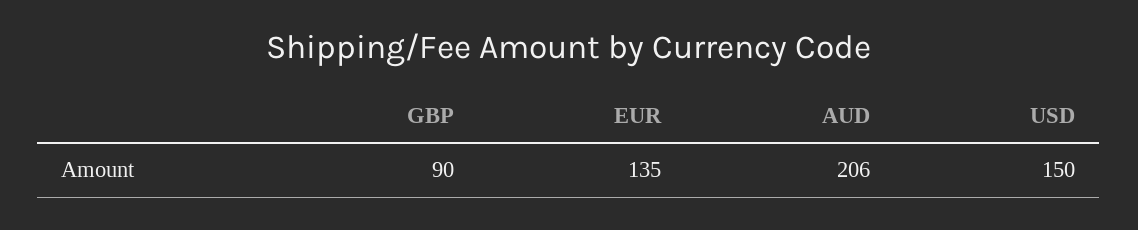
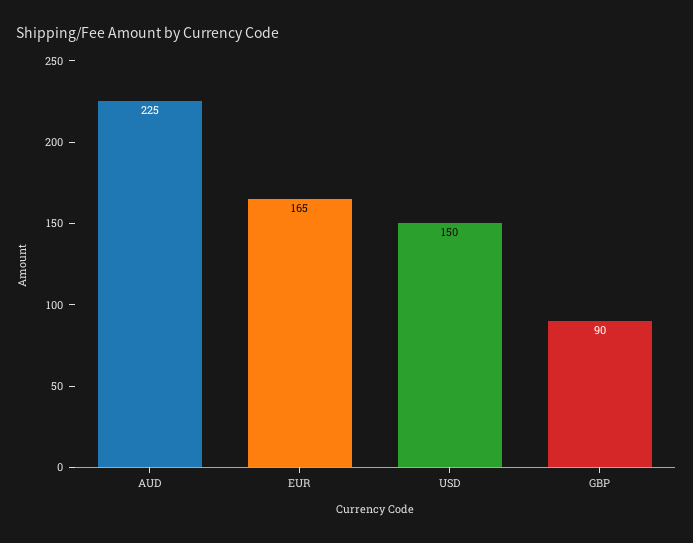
EUR: 135 -> 165
AUD: 206 -> 225

